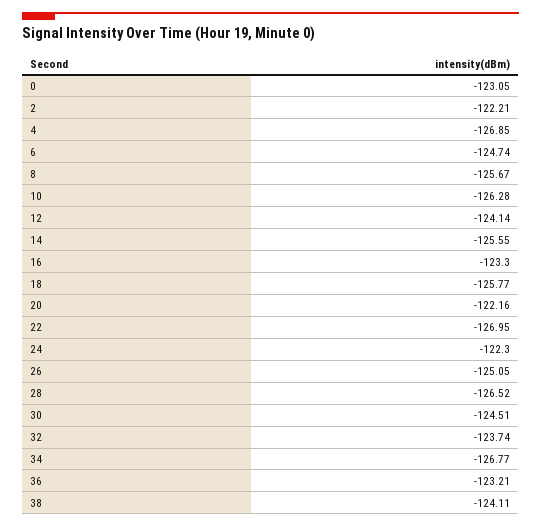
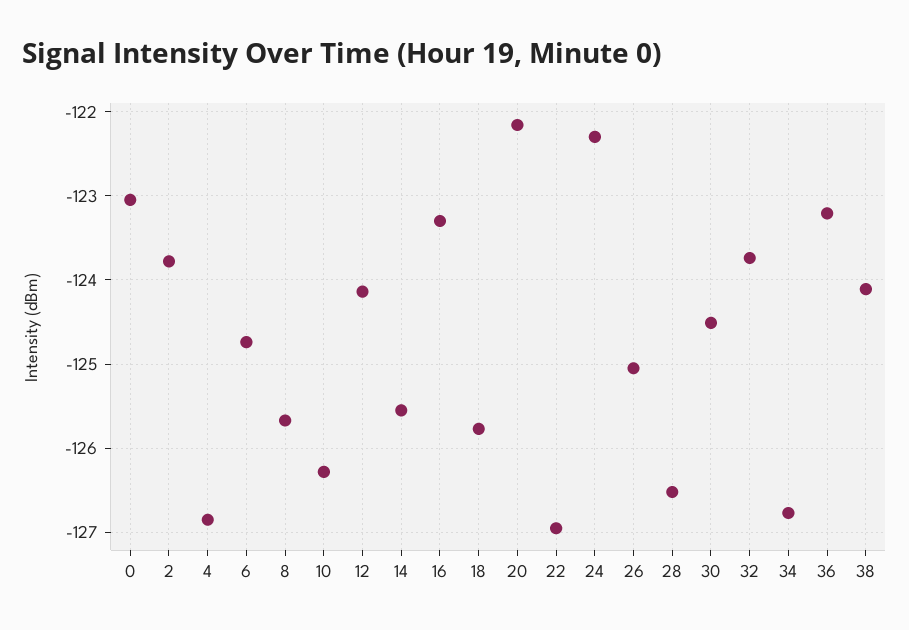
2: -122.21 -> -123.8

